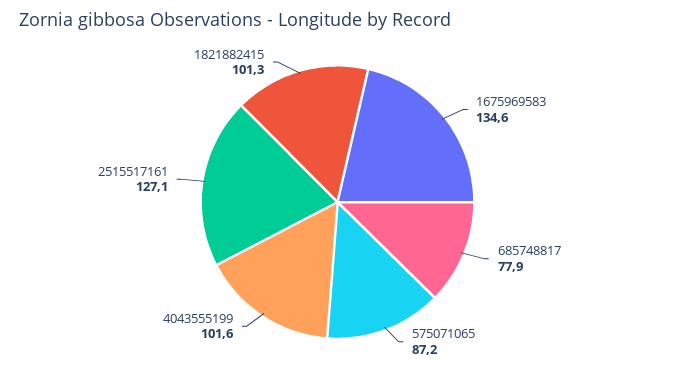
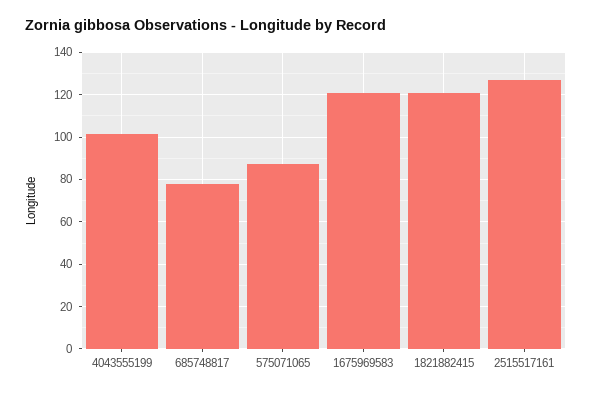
1675969583: 134.6 -> 120
1821882415: 101.3 -> 120

